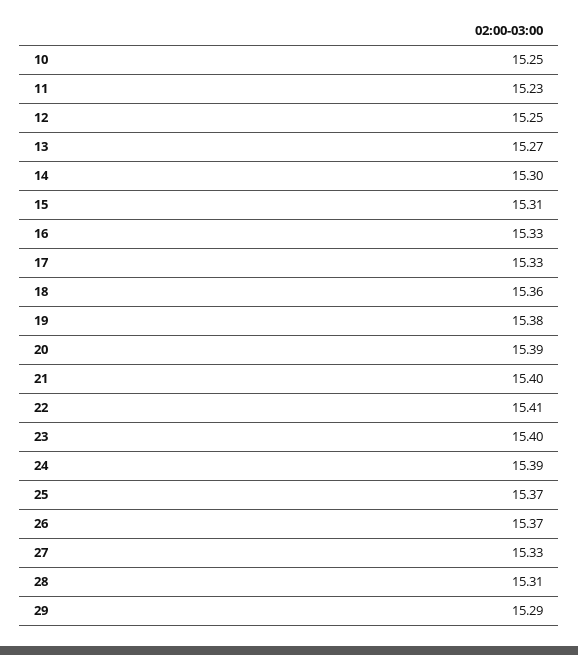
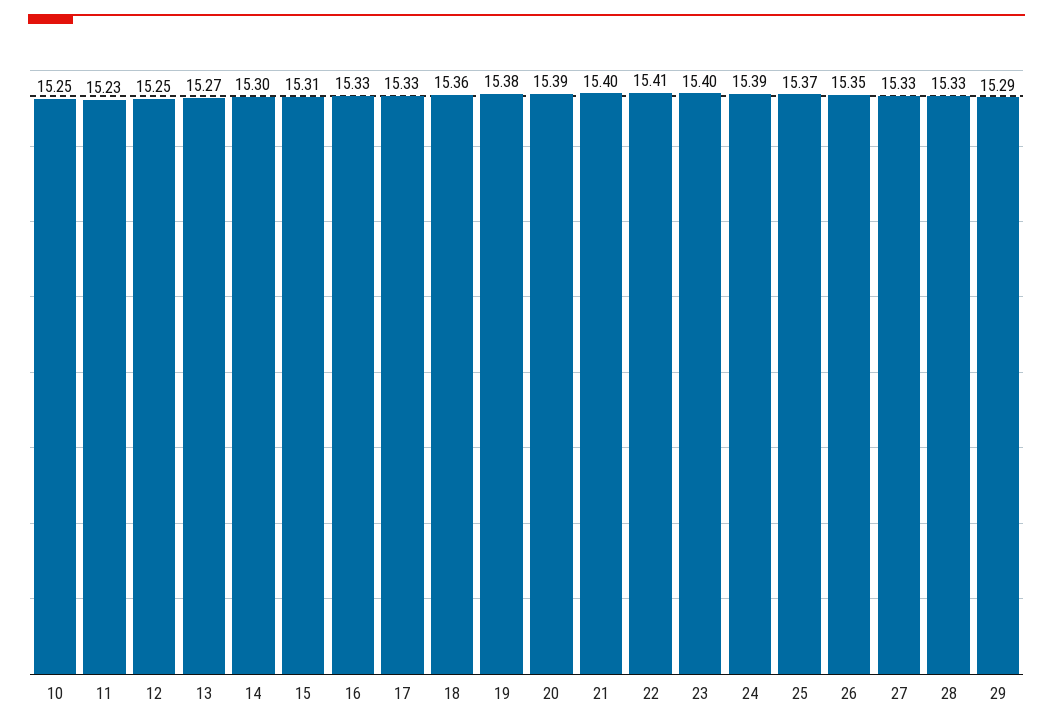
26: 15.37 -> 15.35
28: 15.31 -> 15.33

